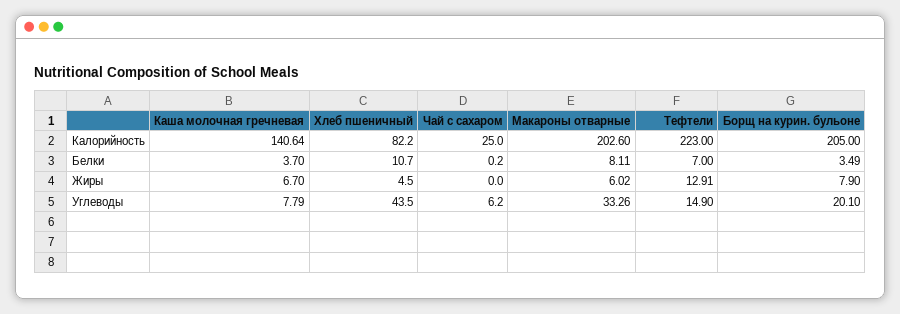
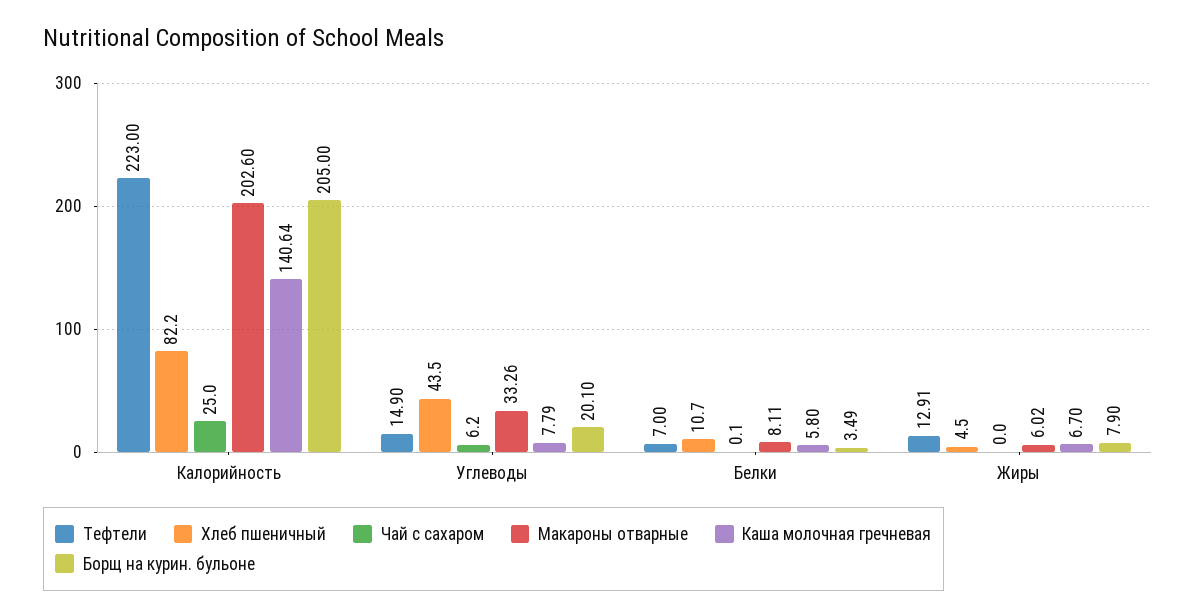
Каша молочная гречневая, Белки: 3.7 -> 5.8
Чай с сахаром, Белки: 0.2 -> 0.1

